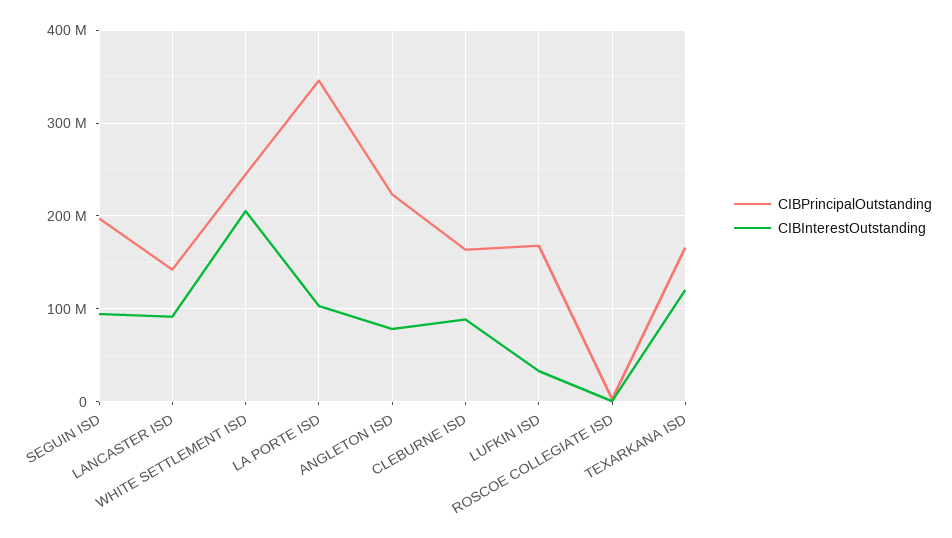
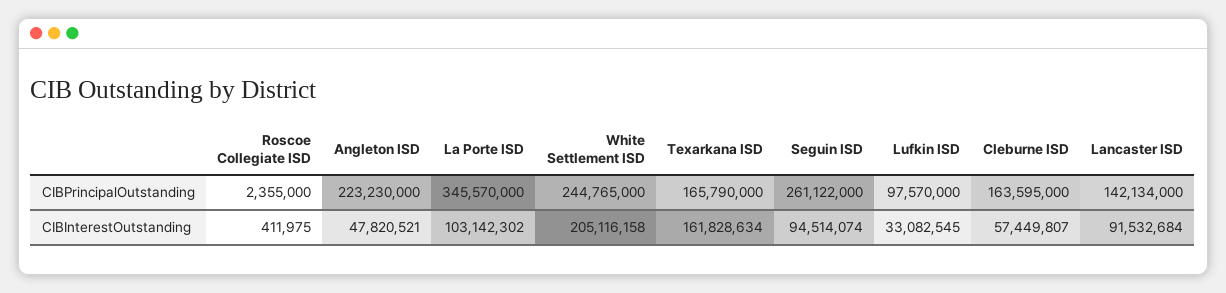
CIBPrincipalOutstanding, SEGUIN ISD: 200000000 -> 261122000
CIBInterestOutstanding, ANGLETON ISD: 80000000 -> 47820521
CIBInterestOutstanding, CLEBURNE ISD: 90000000 -> 57449807
CIBPrincipalOutstanding, LUFKIN ISD: 170000000 -> 97570000
CIBInterestOutstanding, TEXARKANA ISD: 120000000 -> 161828634

